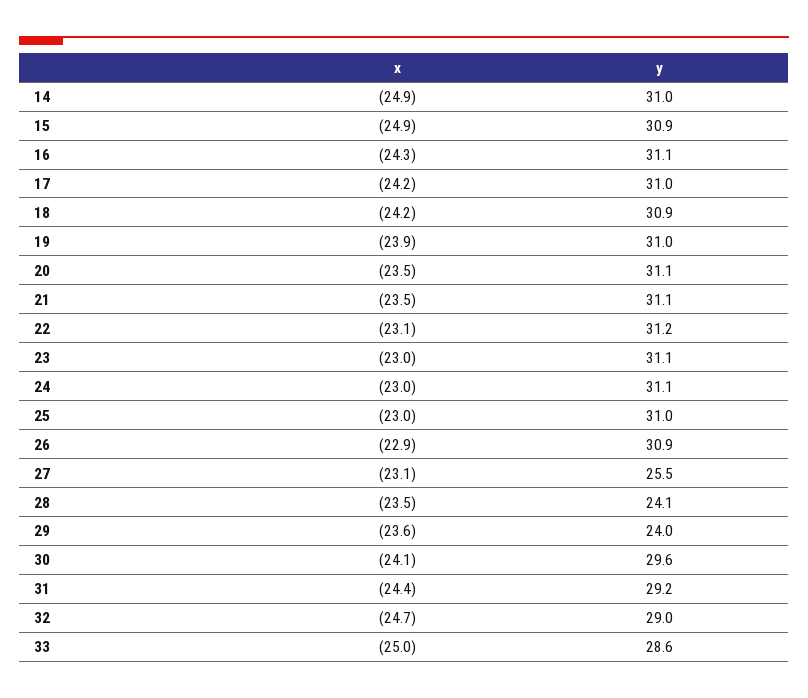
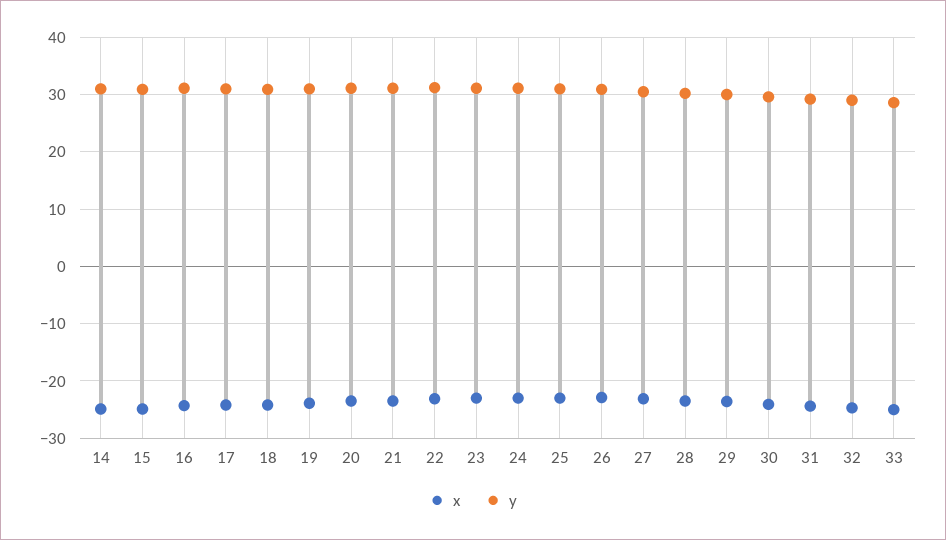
y, 27: 25.5 -> 30
y, 28: 24.1 -> 30
y, 29: 24 -> 30

